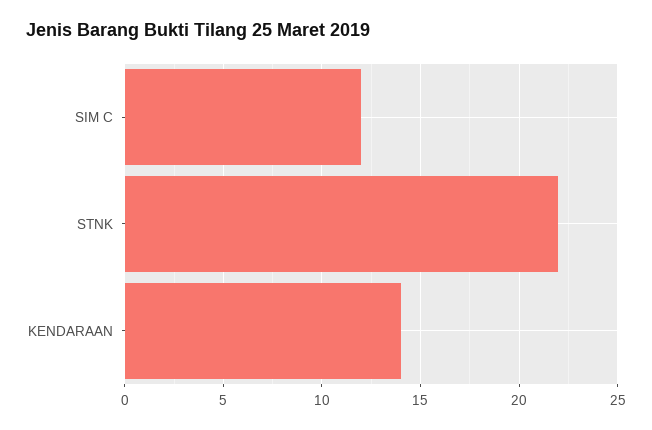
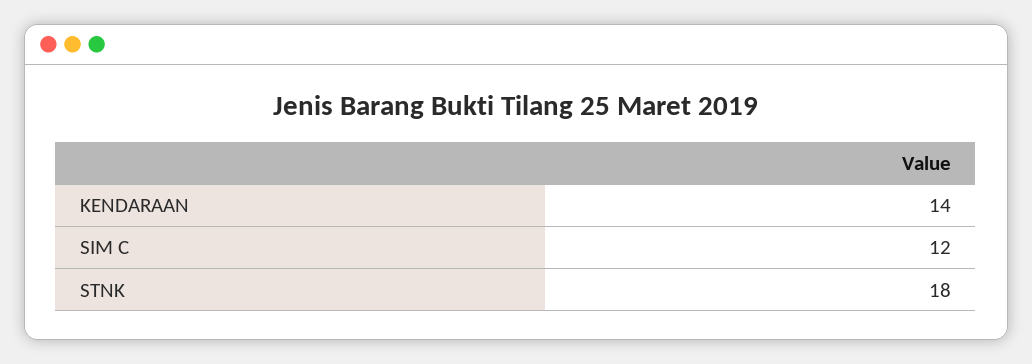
STNK: 22 -> 18

